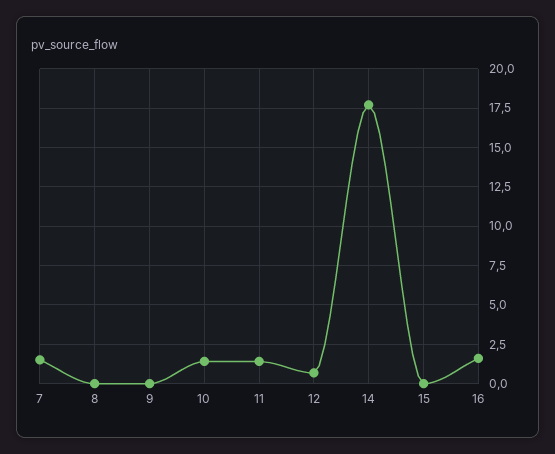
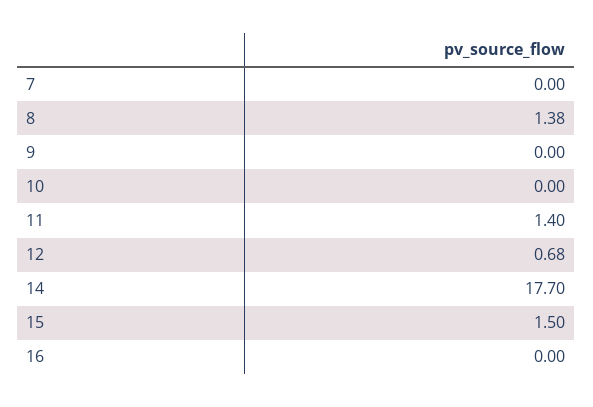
7: 1.5 -> 0
8: 0 -> 1.38
10: 1.5 -> 0
15: 0 -> 1.5
16: 1.5 -> 0

